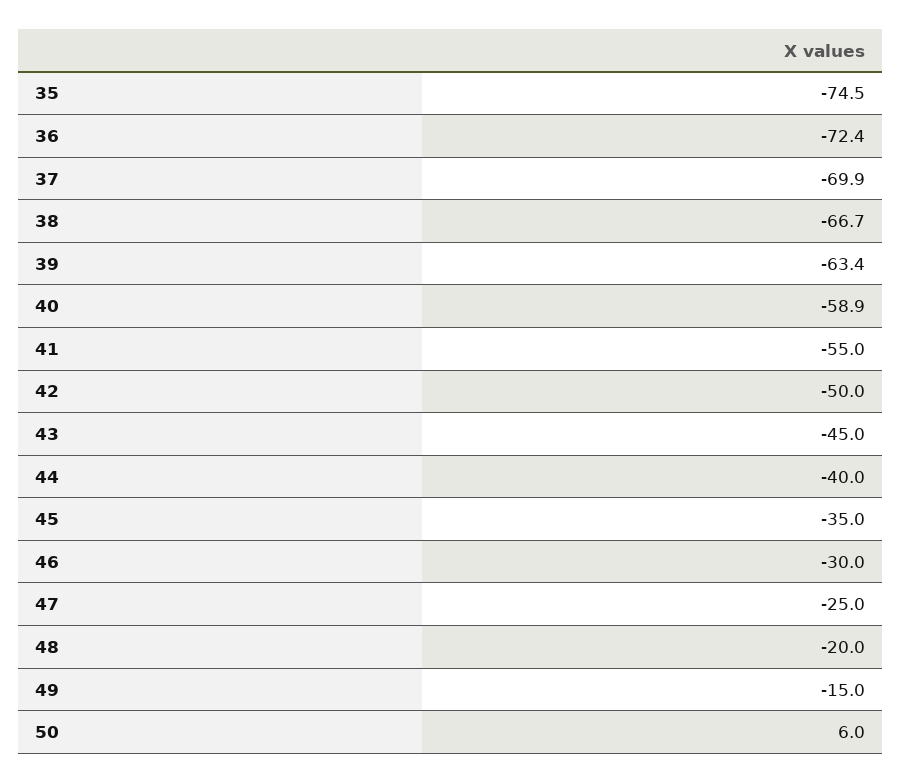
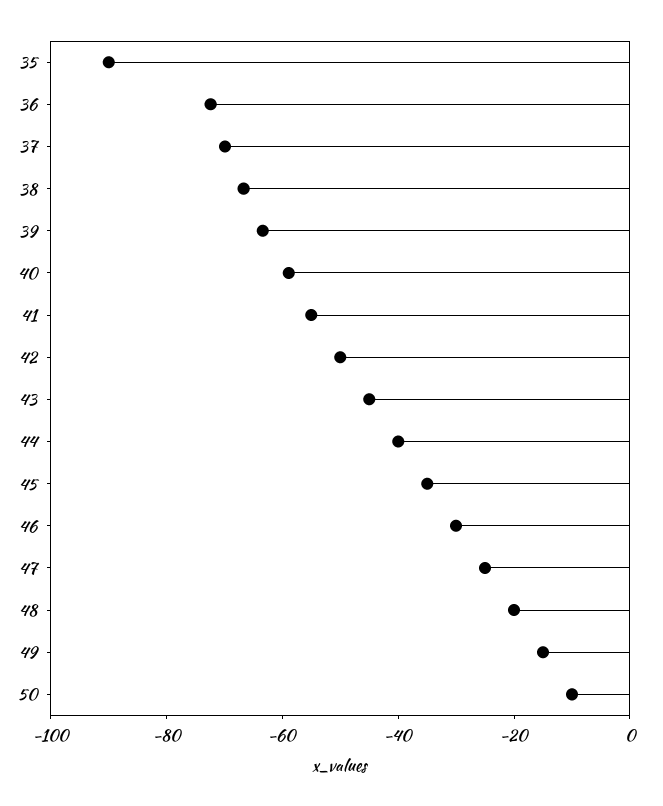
35: -74.5 -> -90
50: 6 -> -10

